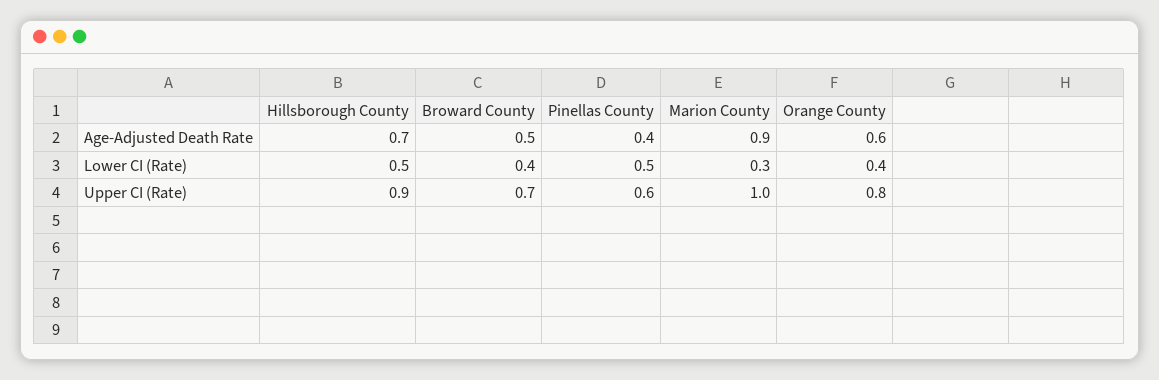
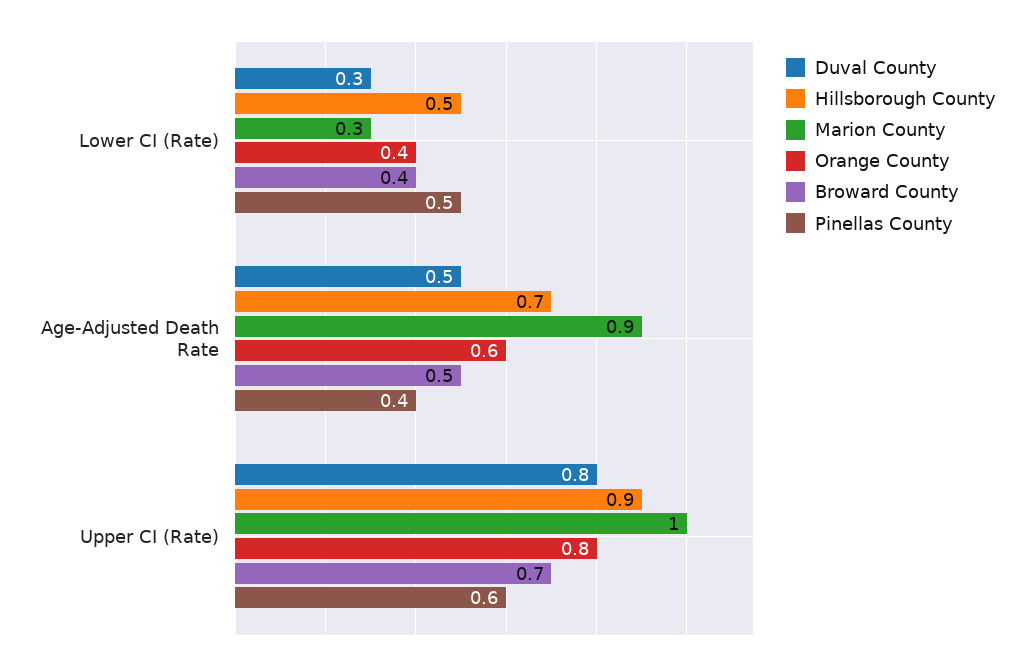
Duval County, Lower CI (Rate): none -> 0.3
Duval County, Age-Adjusted Death Rate: none -> 0.5
Duval County, Upper CI (Rate): none -> 0.8

